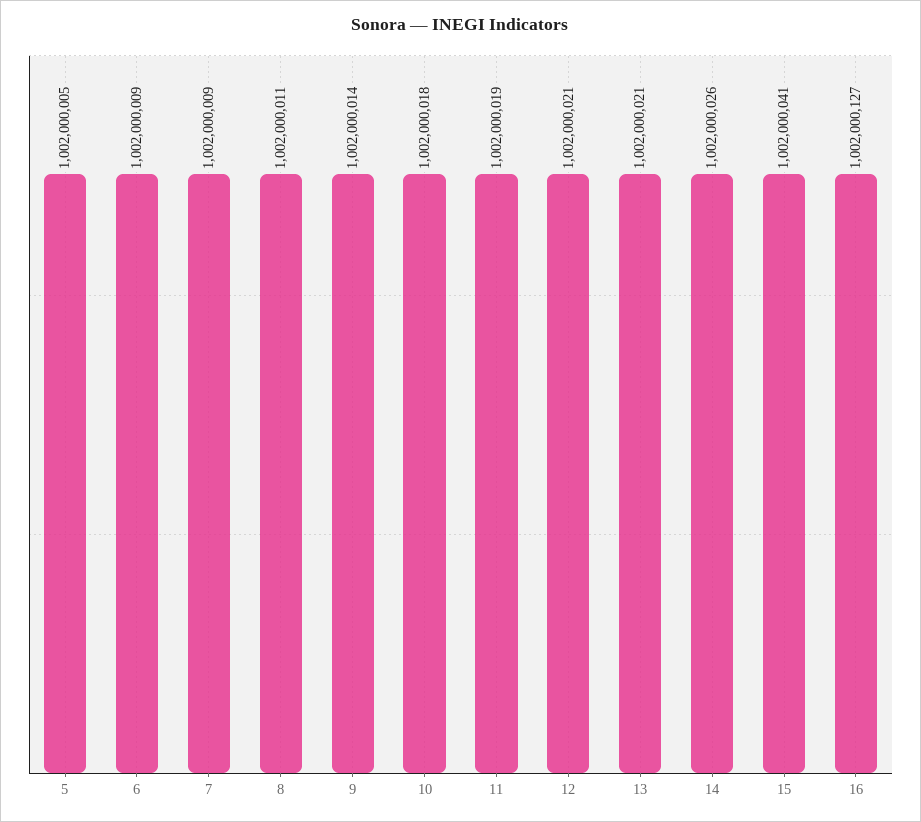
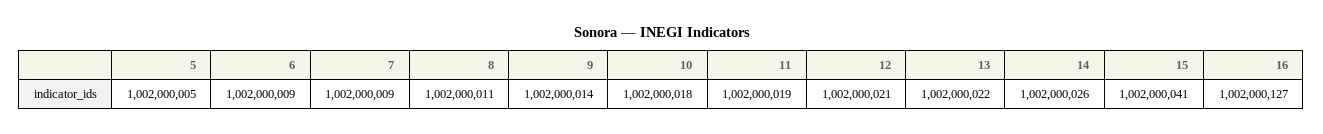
13: 1002000021 -> 1002000022

